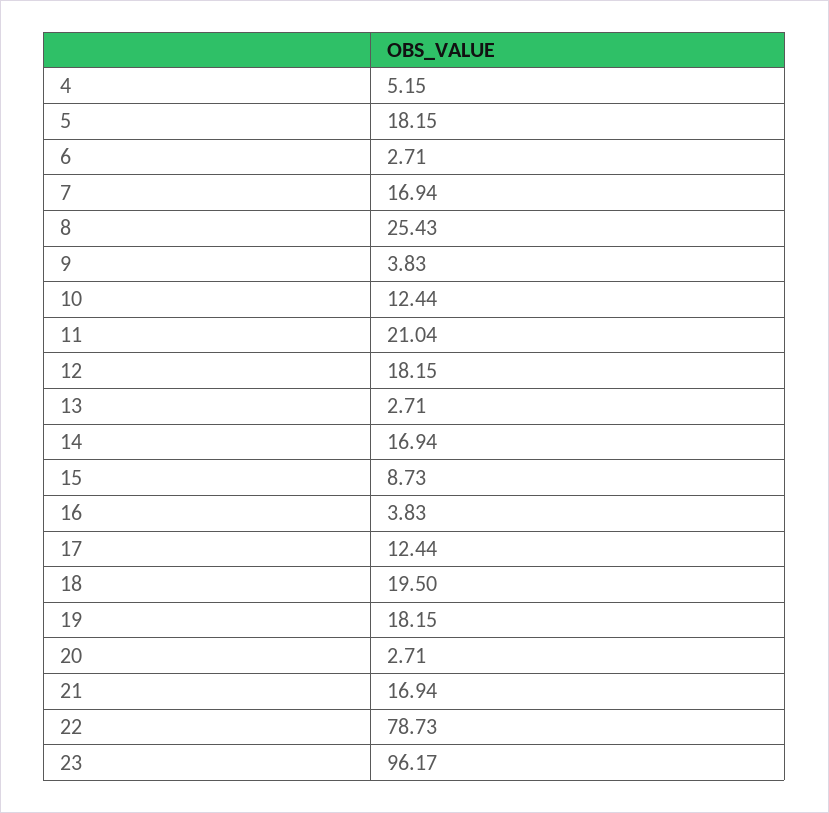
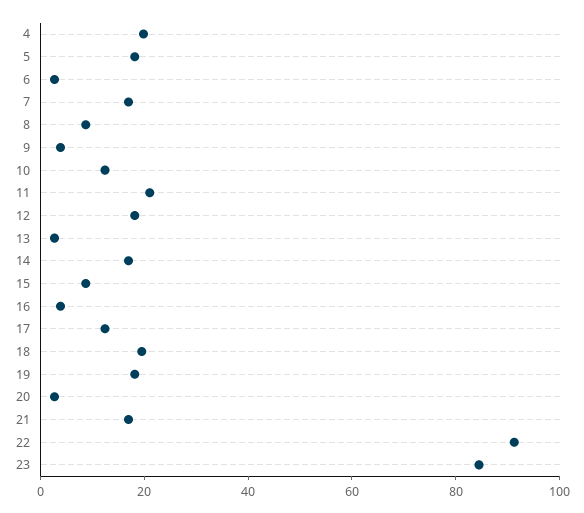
4: 5.15 -> 20
8: 25.43 -> 10
22: 78.73 -> 90
23: 96.17 -> 85

